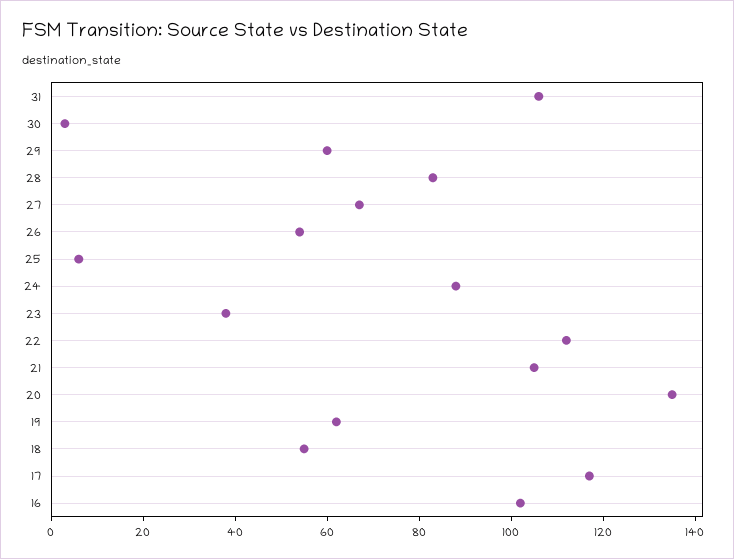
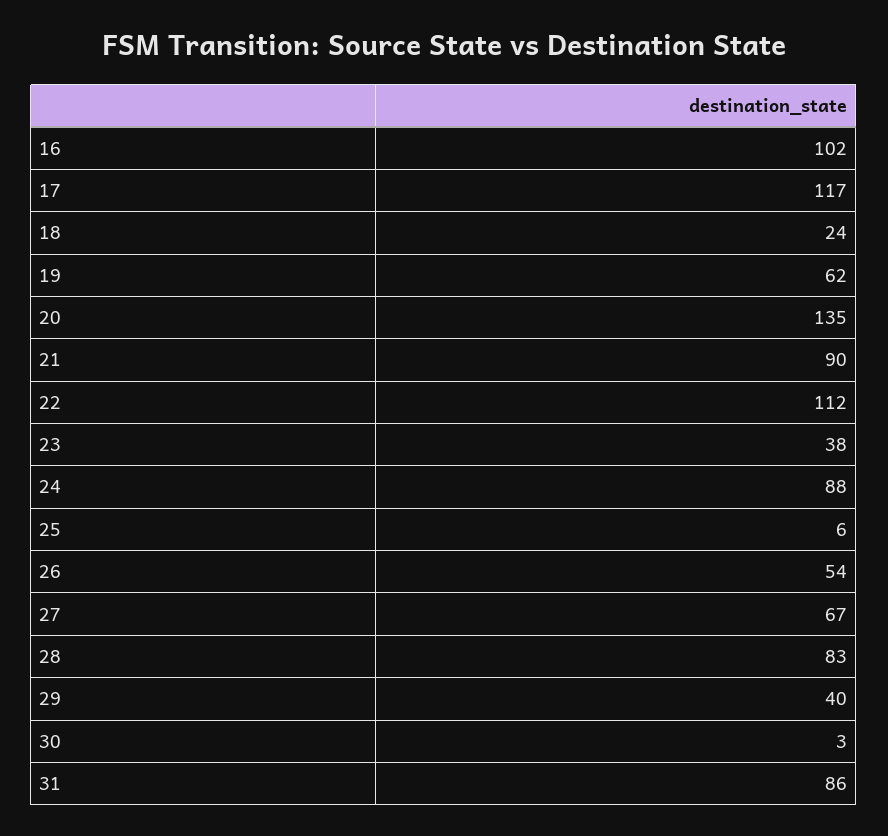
31: 105 -> 86
29: 60 -> 40
21: 105 -> 90
18: 55 -> 24

